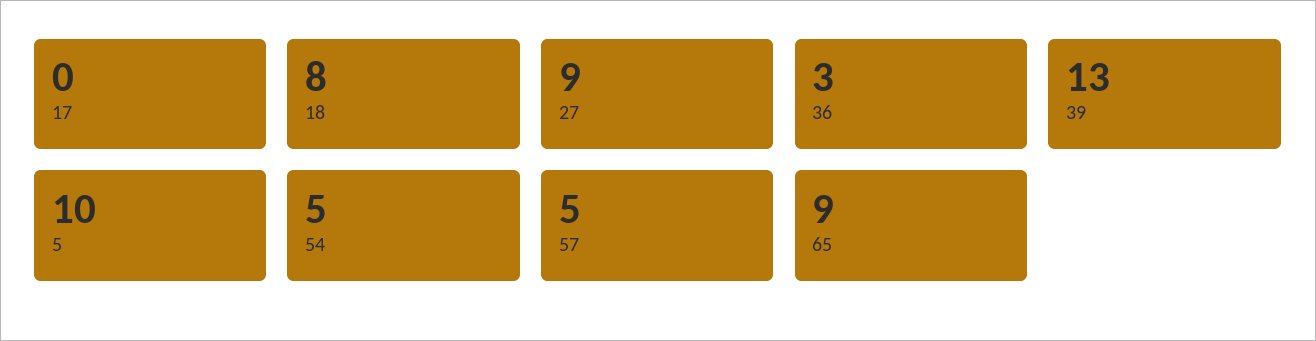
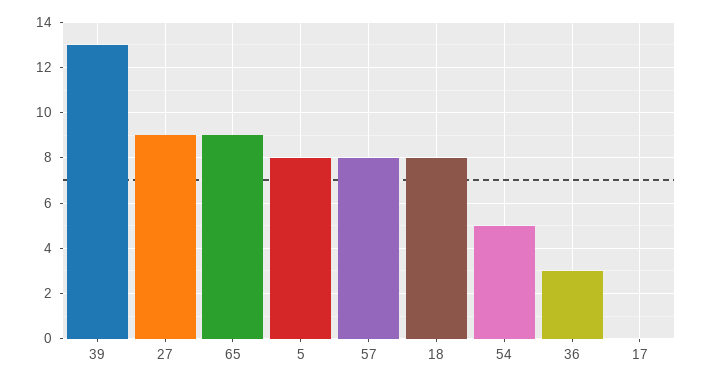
5: 10 -> 8
57: 5 -> 8

